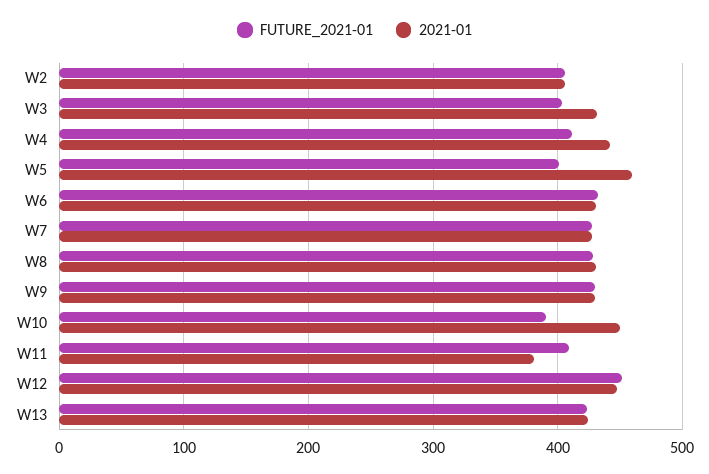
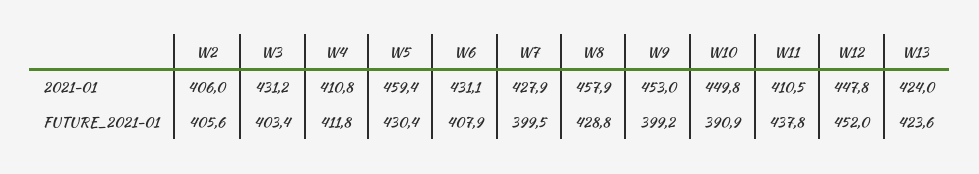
2021-01, W4: 440 -> 410.8
FUTURE_2021-01, W5: 400 -> 430.4
FUTURE_2021-01, W6: 430 -> 407.9
FUTURE_2021-01, W7: 430 -> 399.5
2021-01, W8: 430 -> 457.9
FUTURE_2021-01, W9: 430 -> 399.2
2021-01, W9: 430 -> 453
FUTURE_2021-01, W11: 410 -> 437.8
2021-01, W11: 380 -> 410.5

